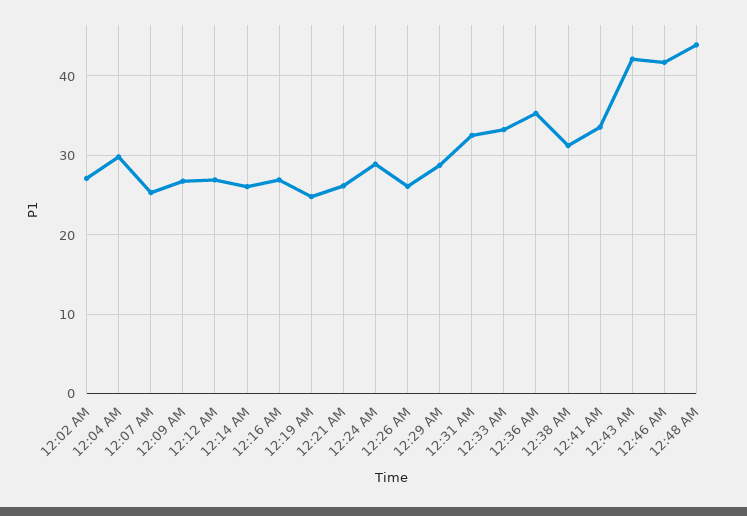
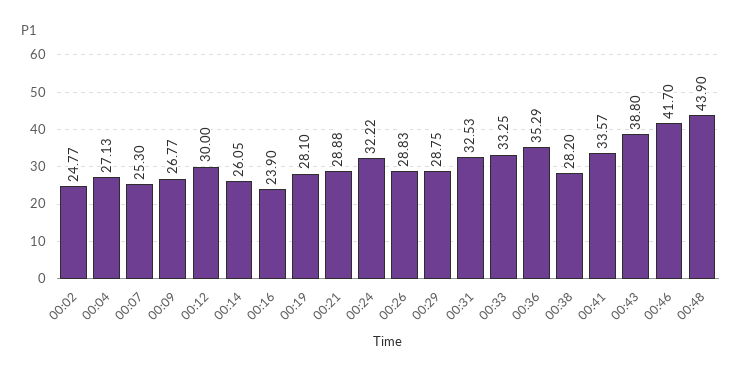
12:02 AM: 27 -> 24.77
12:04 AM: 30 -> 27.13
12:12 AM: 27 -> 30
12:16 AM: 27 -> 23.9
12:19 AM: 25 -> 28.1
12:21 AM: 26 -> 28.88
12:24 AM: 29 -> 32.22
12:26 AM: 26 -> 28.83
12:38 AM: 31 -> 28.2
12:43 AM: 42 -> 38.8

